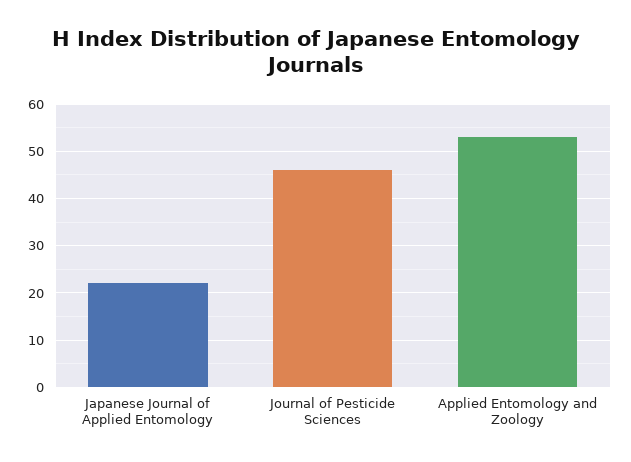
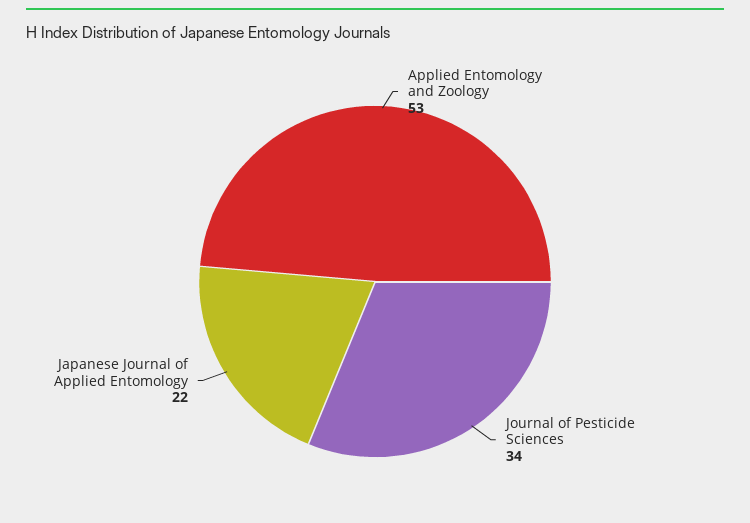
Journal of Pesticide Sciences: 45 -> 34

